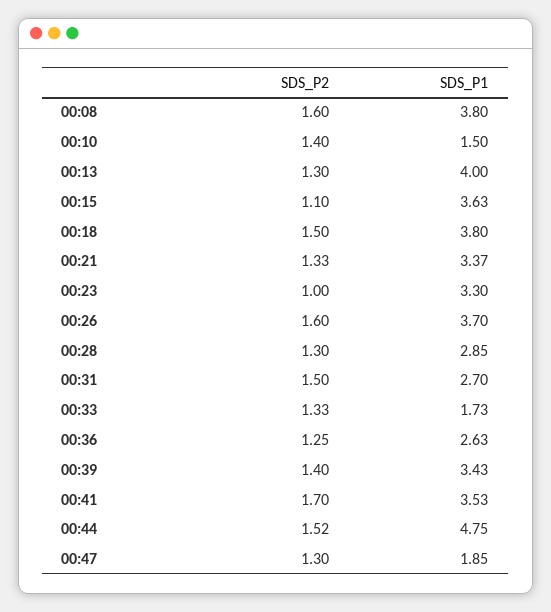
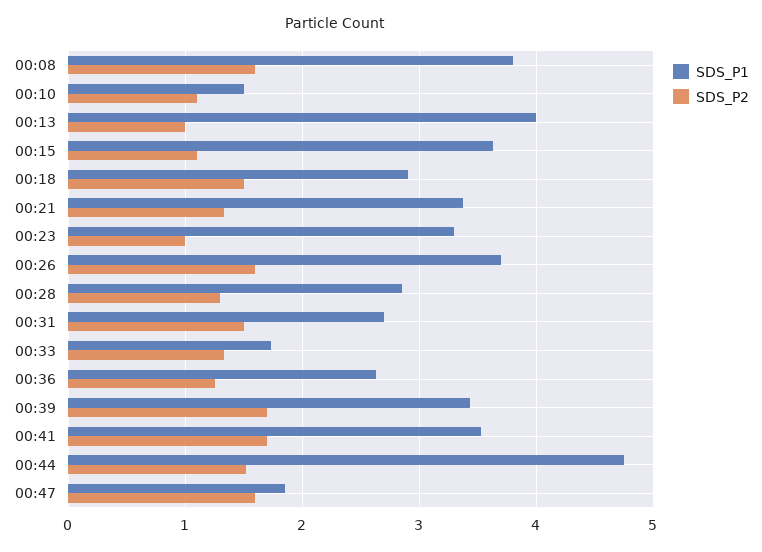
SDS_P2, 00:10: 1.4 -> 1.1
SDS_P2, 00:13: 1.3 -> 1
SDS_P1, 00:18: 3.8 -> 2.9
SDS_P2, 00:39: 1.4 -> 1.7
SDS_P2, 00:47: 1.3 -> 1.6

